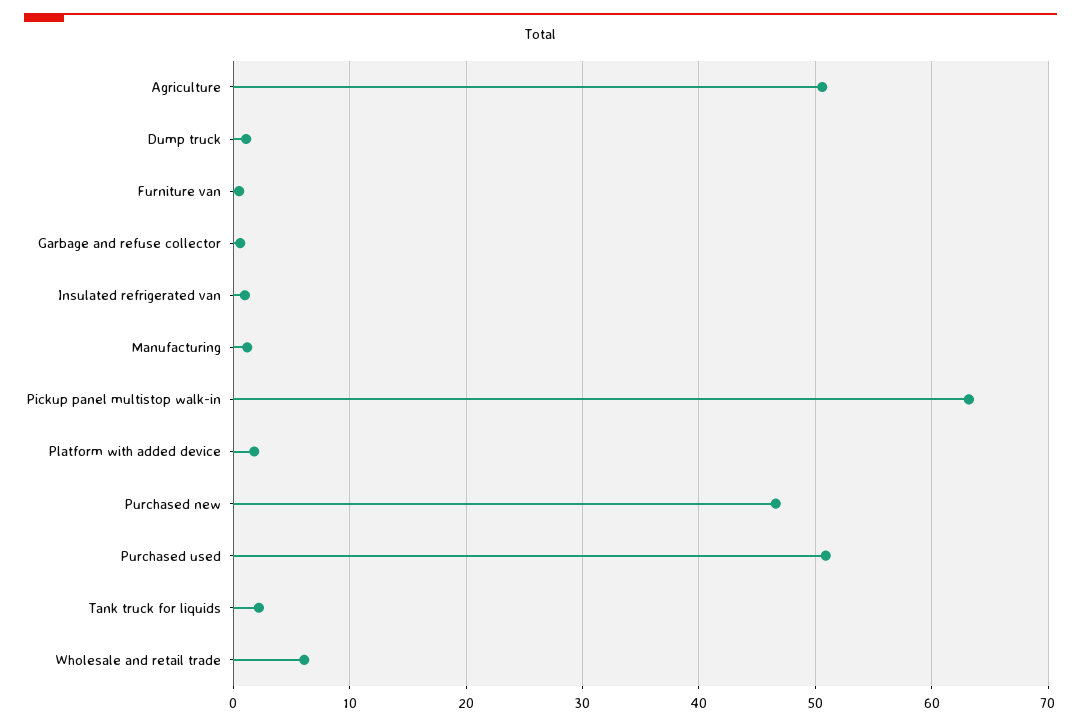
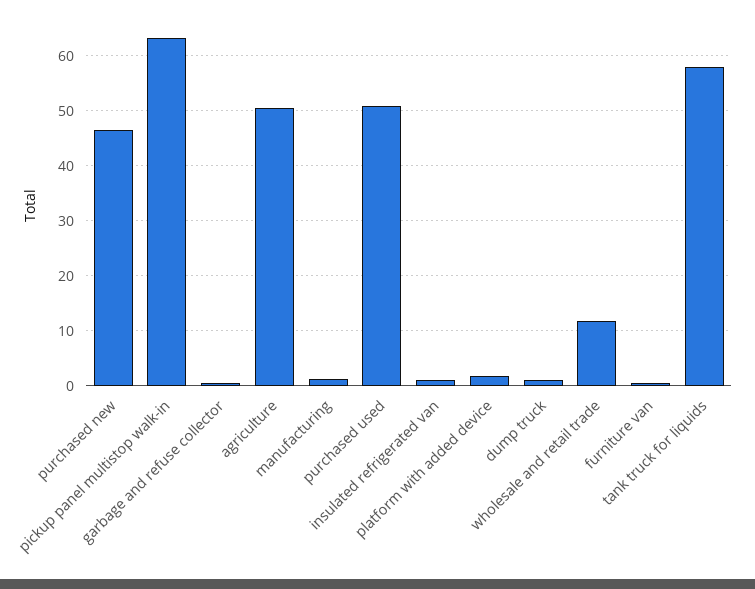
Tank truck for liquids: 2 -> 58
Wholesale and retail trade: 6 -> 12

